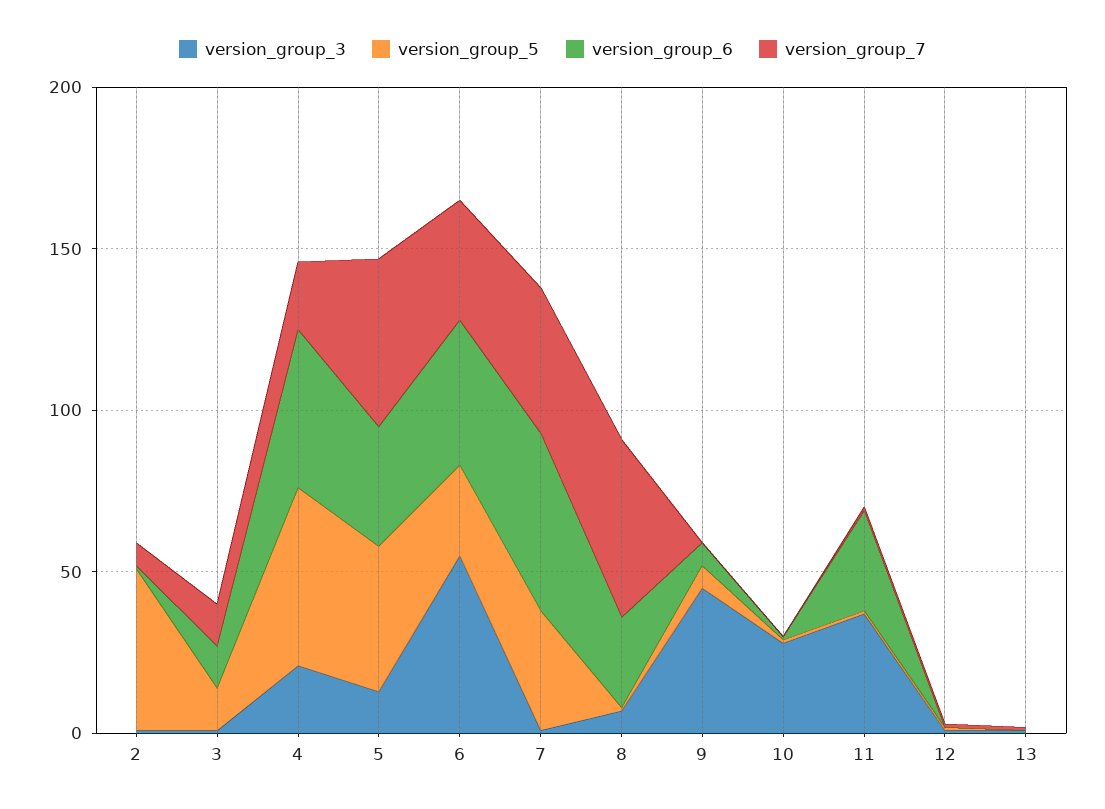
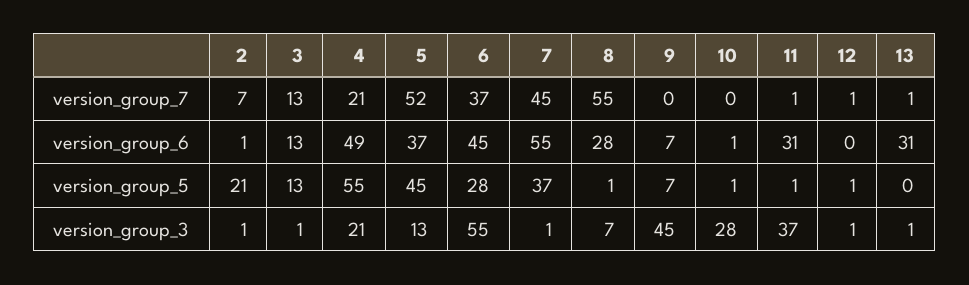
version_group_5, 2: 50 -> 21
version_group_6, 13: 0 -> 31

